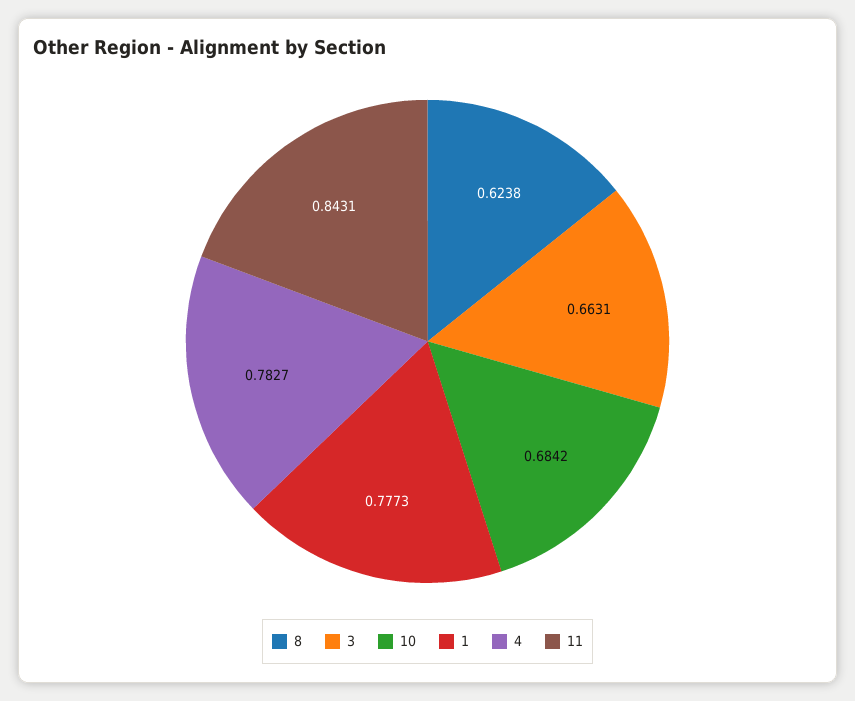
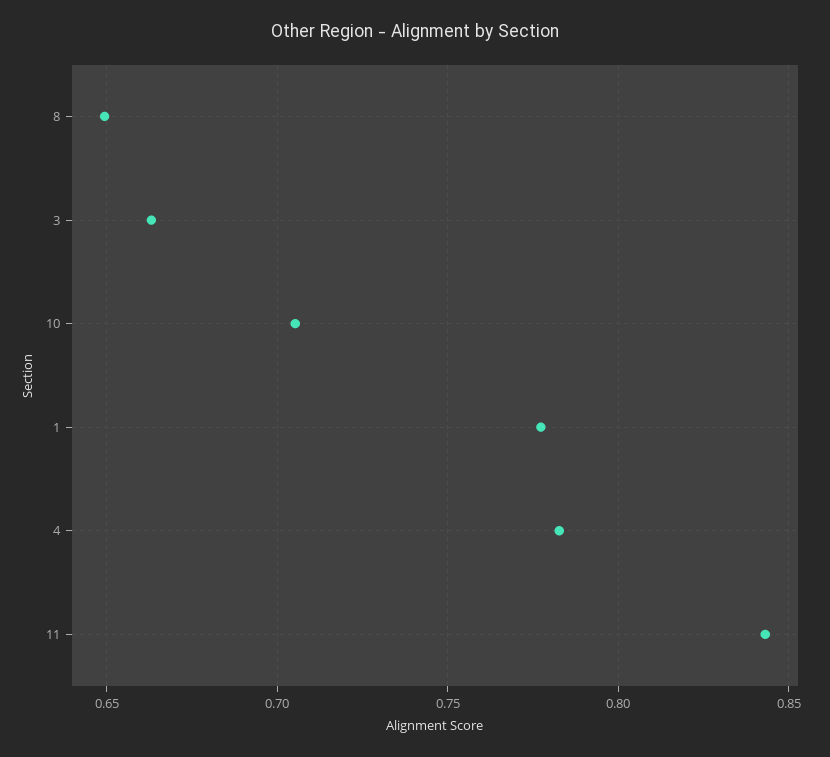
8: 0.6238 -> 0.65
10: 0.6842 -> 0.705

